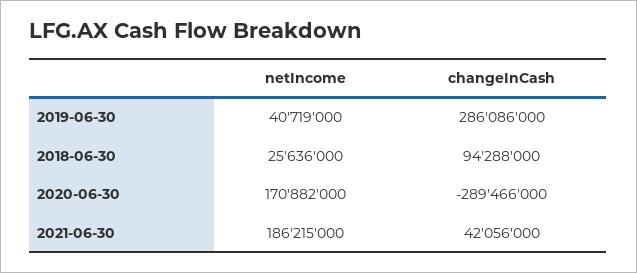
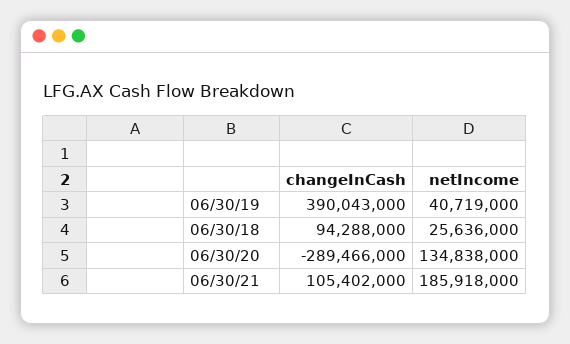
changeInCash, 2019-06-30: 286086000 -> 390043000
netIncome, 2020-06-30: 170882000 -> 134838000
netIncome, 2021-06-30: 186215000 -> 185918000
changeInCash, 2021-06-30: 42056000 -> 105402000

